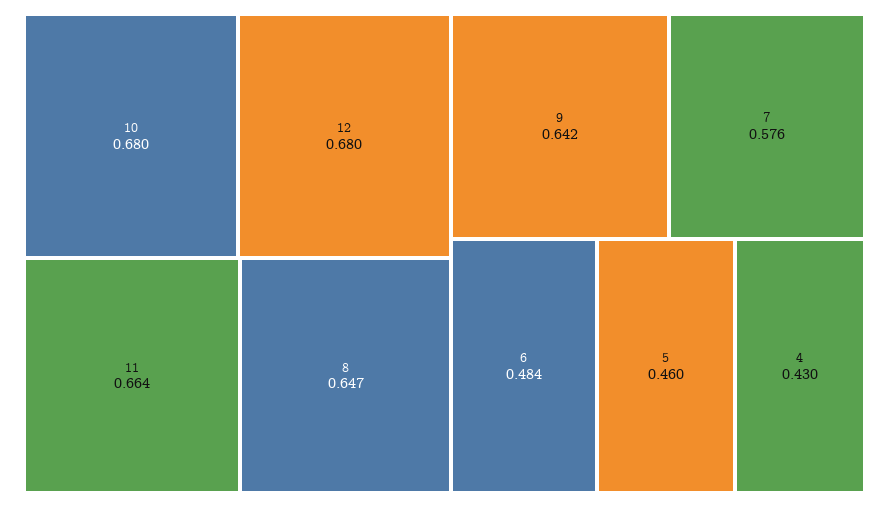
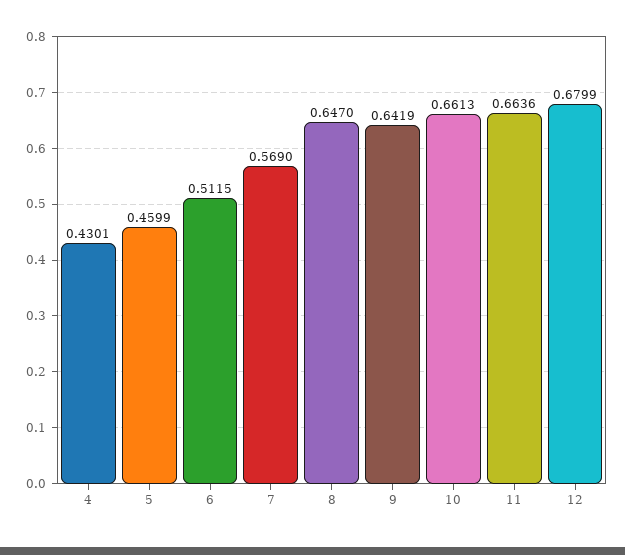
10: 0.68 -> 0.6613
7: 0.576 -> 0.569
6: 0.484 -> 0.5115

